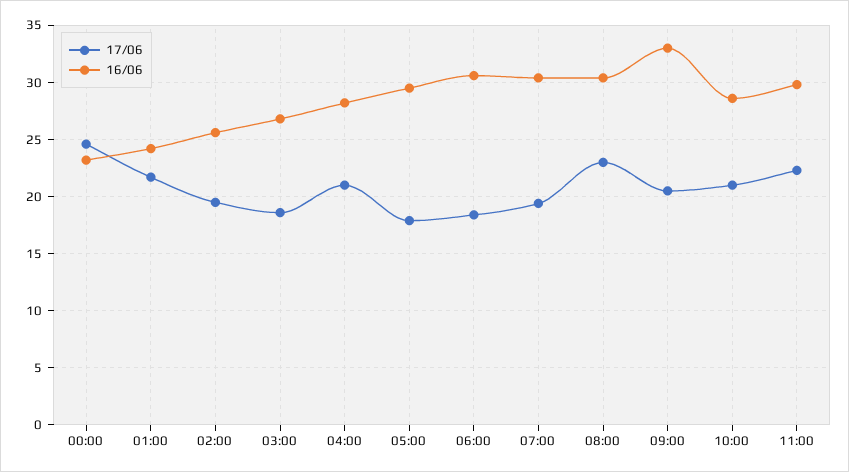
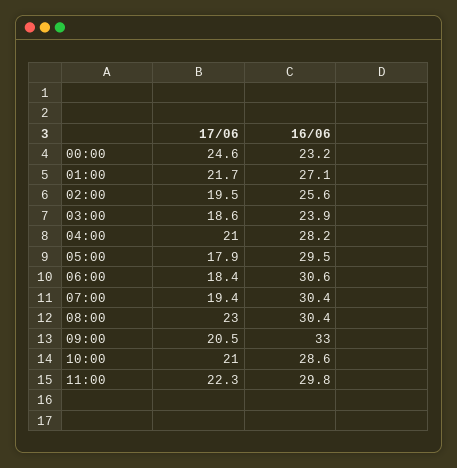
16/06, 01:00: 24 -> 27.1
16/06, 03:00: 27 -> 23.9

